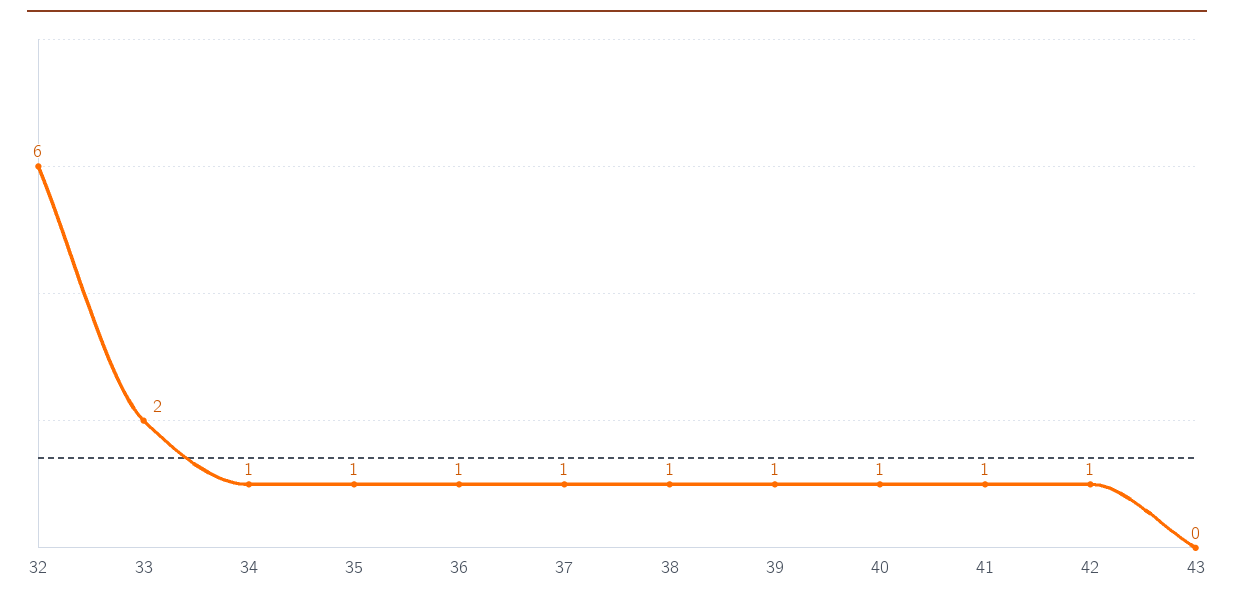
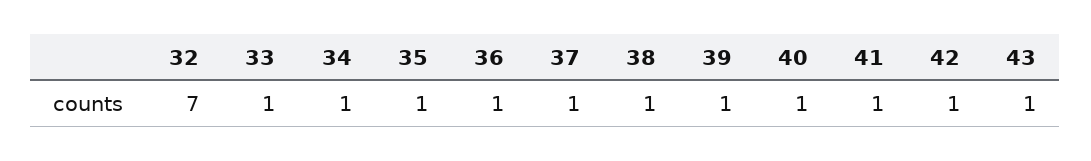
32: 6 -> 7
33: 2 -> 1
43: 0 -> 1

